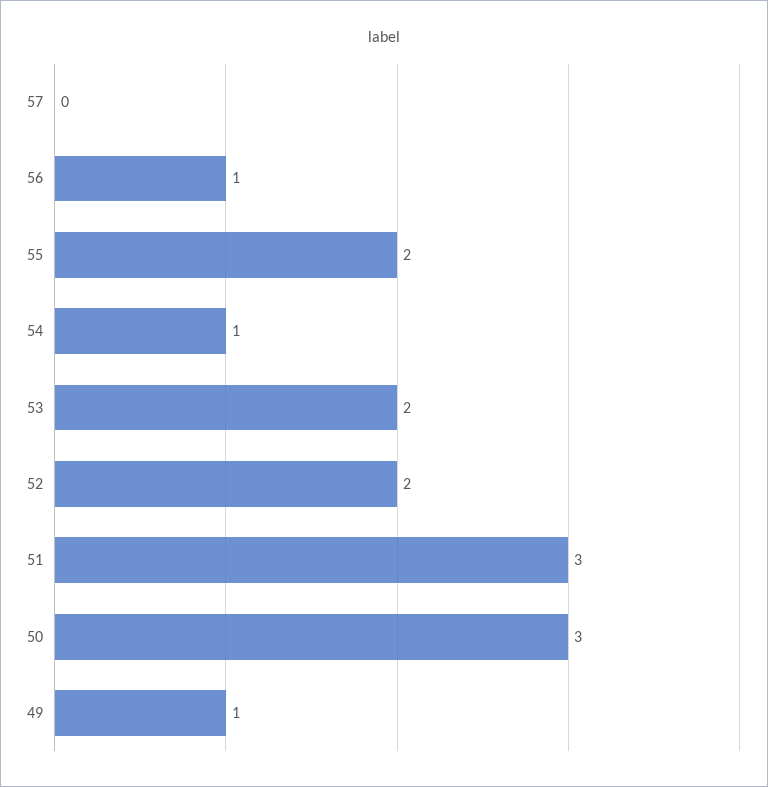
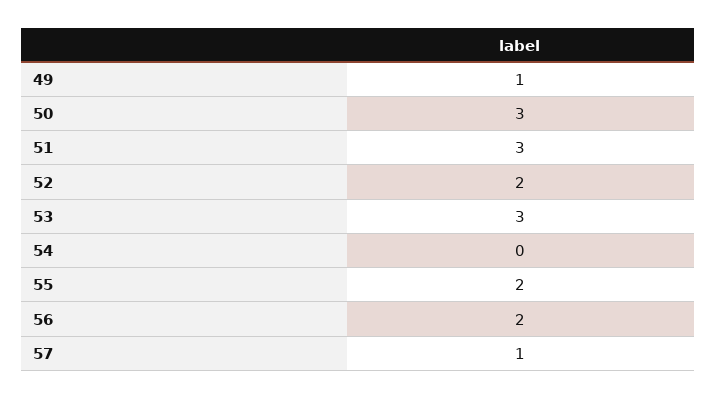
57: 0 -> 1
56: 1 -> 2
54: 1 -> 0
53: 2 -> 3

